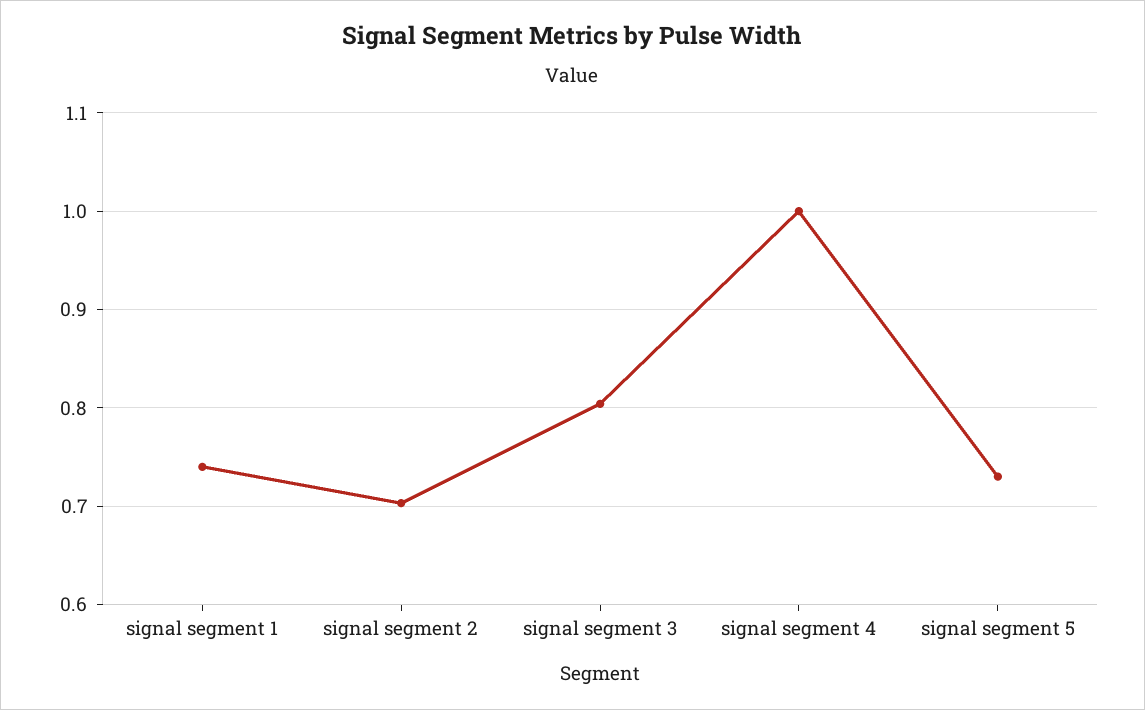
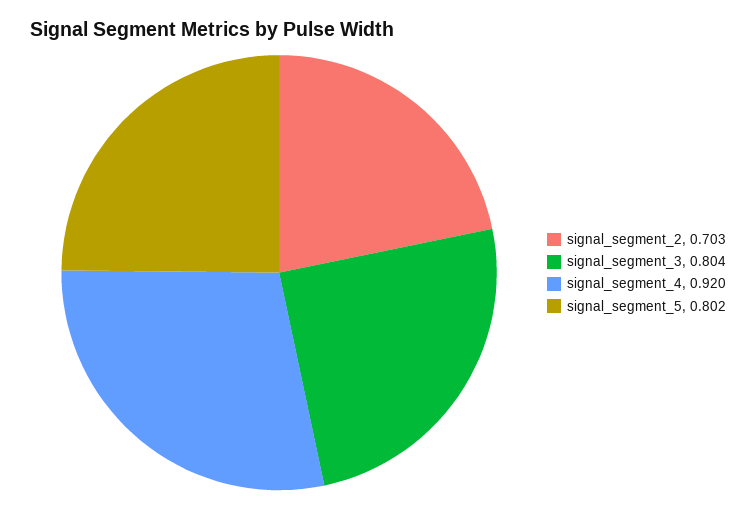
signal segment 1: 0.74 -> none
signal segment 4: 1 -> 0.92
signal segment 5: 0.73 -> 0.802

